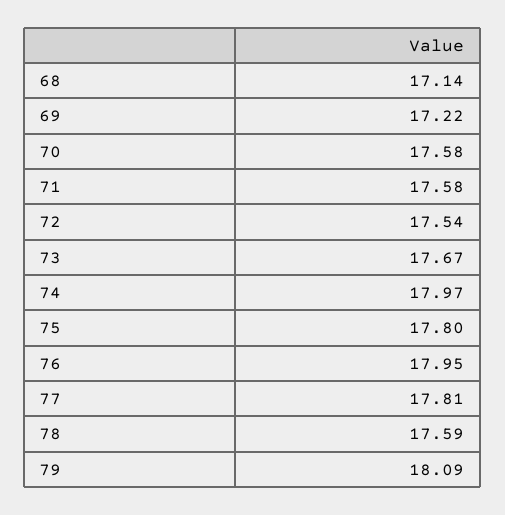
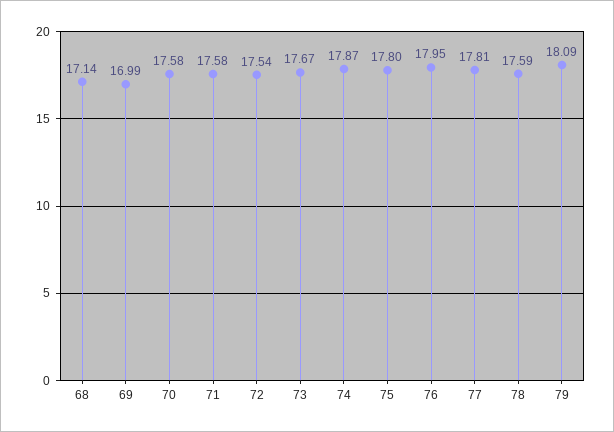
69: 17.22 -> 16.99
74: 17.97 -> 17.87

